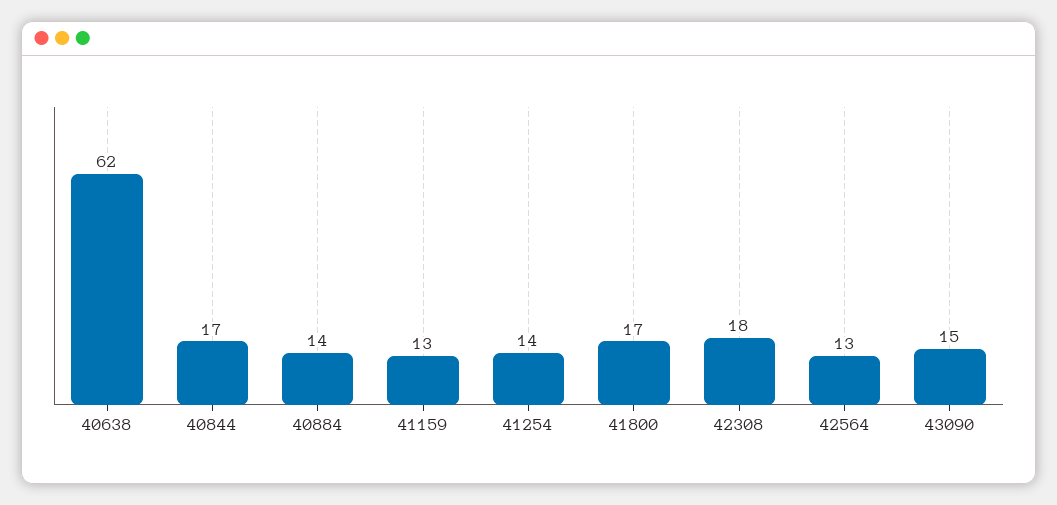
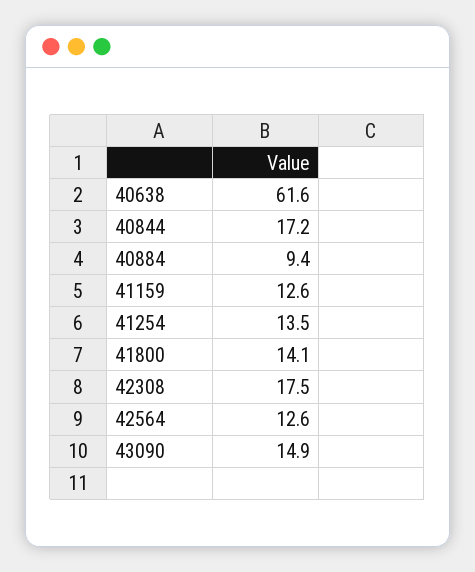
40884: 14 -> 9.4
41800: 17 -> 14.1

